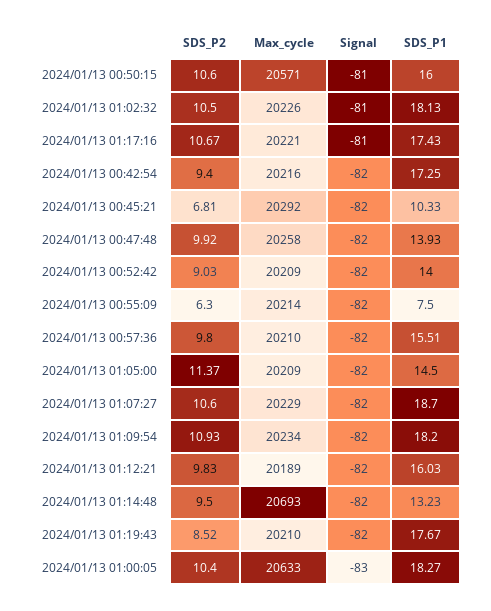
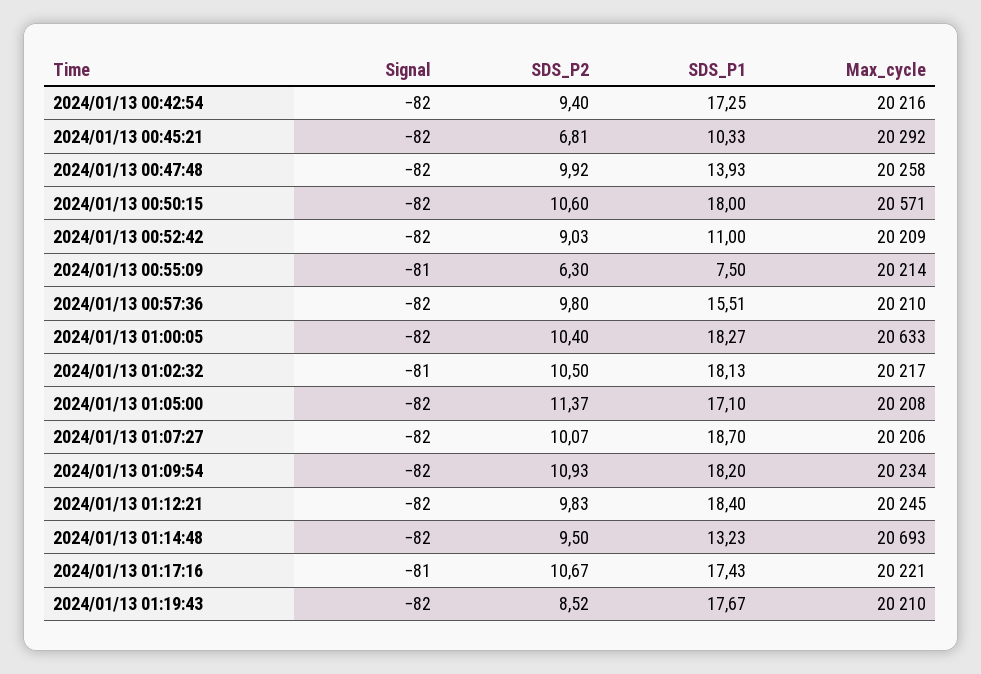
Signal, 2024/01/13 00:50:15: -81 -> -82
SDS_P1, 2024/01/13 00:50:15: 16 -> 18
Max_cycle, 2024/01/13 01:02:32: 20226 -> 20217
SDS_P1, 2024/01/13 00:52:42: 14 -> 11
Signal, 2024/01/13 00:55:09: -82 -> -81
Max_cycle, 2024/01/13 01:05:00: 20209 -> 20208
SDS_P1, 2024/01/13 01:05:00: 14.5 -> 17.1
SDS_P2, 2024/01/13 01:07:27: 10.6 -> 10.07
Max_cycle, 2024/01/13 01:07:27: 20229 -> 20206
Max_cycle, 2024/01/13 01:12:21: 20189 -> 20245
SDS_P1, 2024/01/13 01:12:21: 16.03 -> 18.4
Signal, 2024/01/13 01:00:05: -83 -> -82

